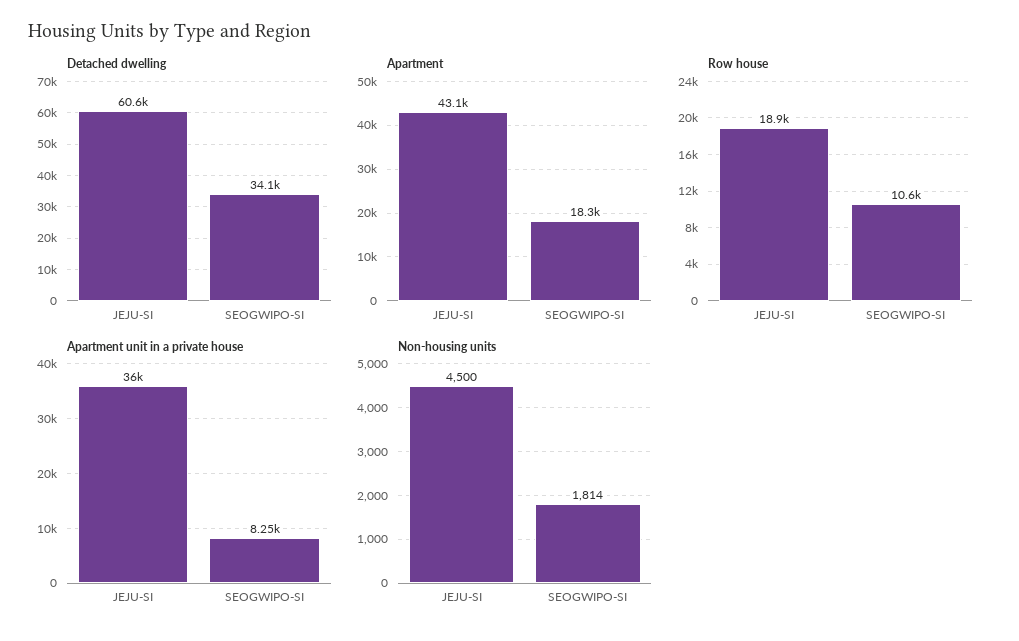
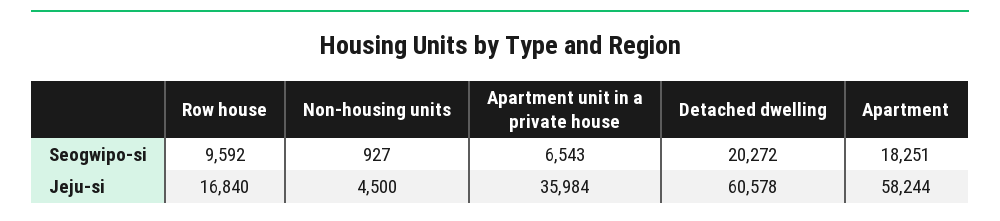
Detached dwelling, SEOGWIPO-SI: 34100 -> 20272
Apartment, JEJU-SI: 43100 -> 58244
Row house, JEJU-SI: 18900 -> 16840
Row house, SEOGWIPO-SI: 10600 -> 9592
Apartment unit in a private house, SEOGWIPO-SI: 8250 -> 6543
Non-housing units, SEOGWIPO-SI: 1814 -> 927

